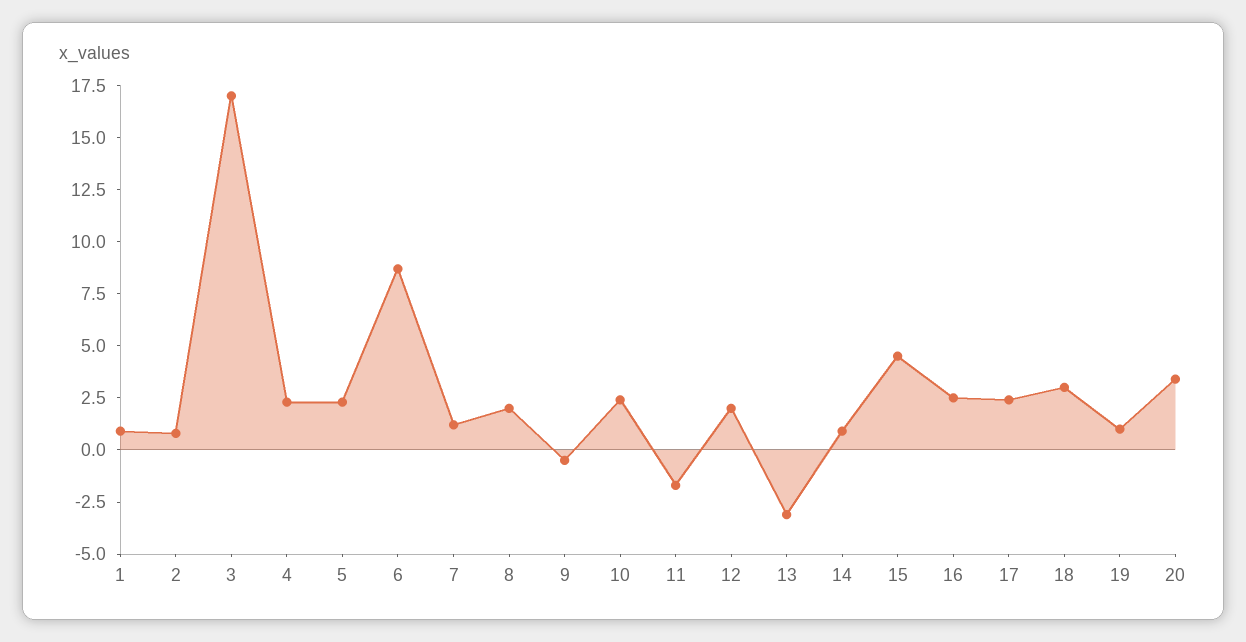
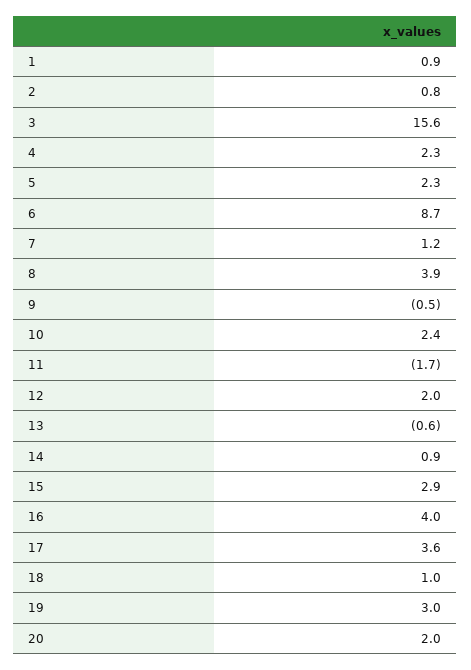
3: 17 -> 15.6
8: 2 -> 3.9
13: -3 -> -0.6
15: 4.5 -> 2.9
16: 2.5 -> 4
17: 2.5 -> 3.6
18: 3 -> 1
19: 1 -> 3
20: 3.5 -> 2

